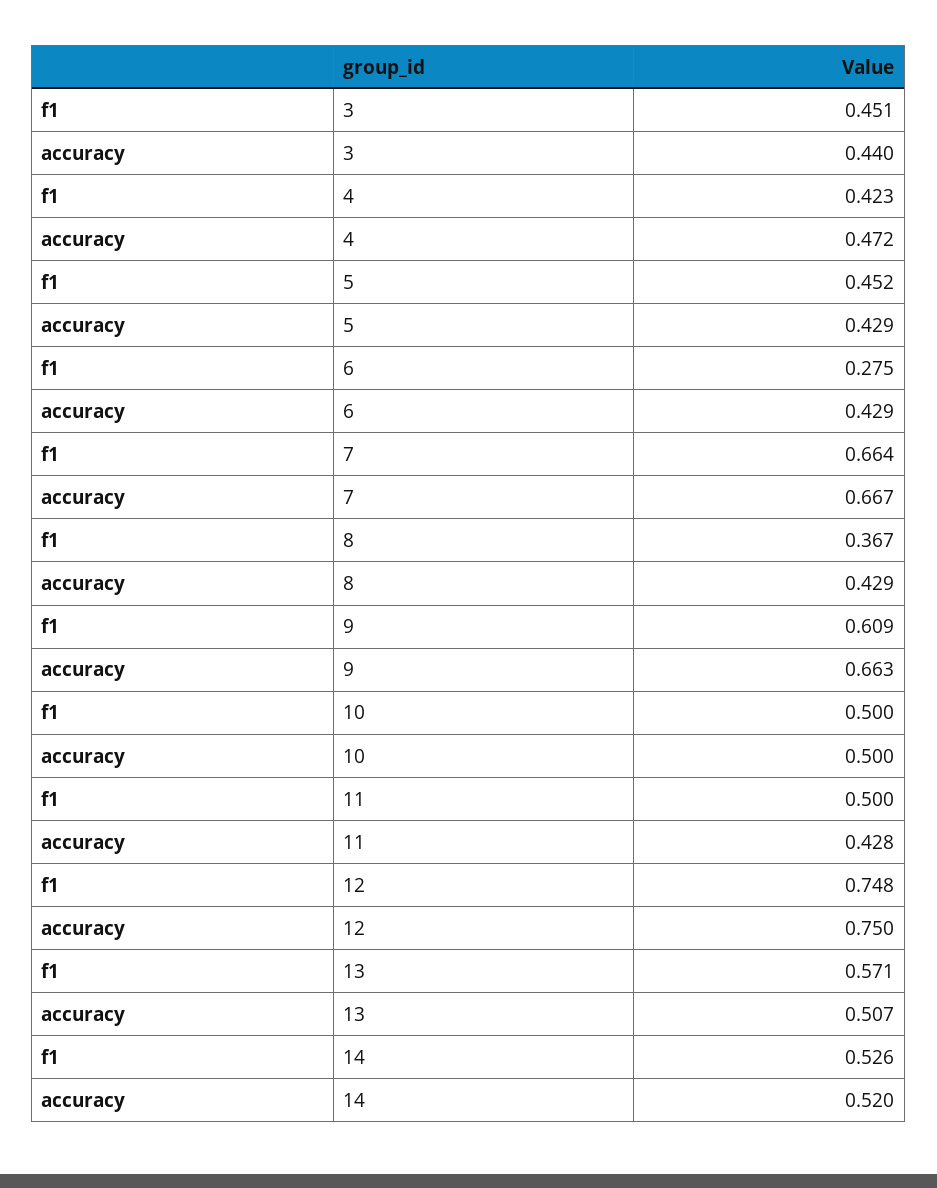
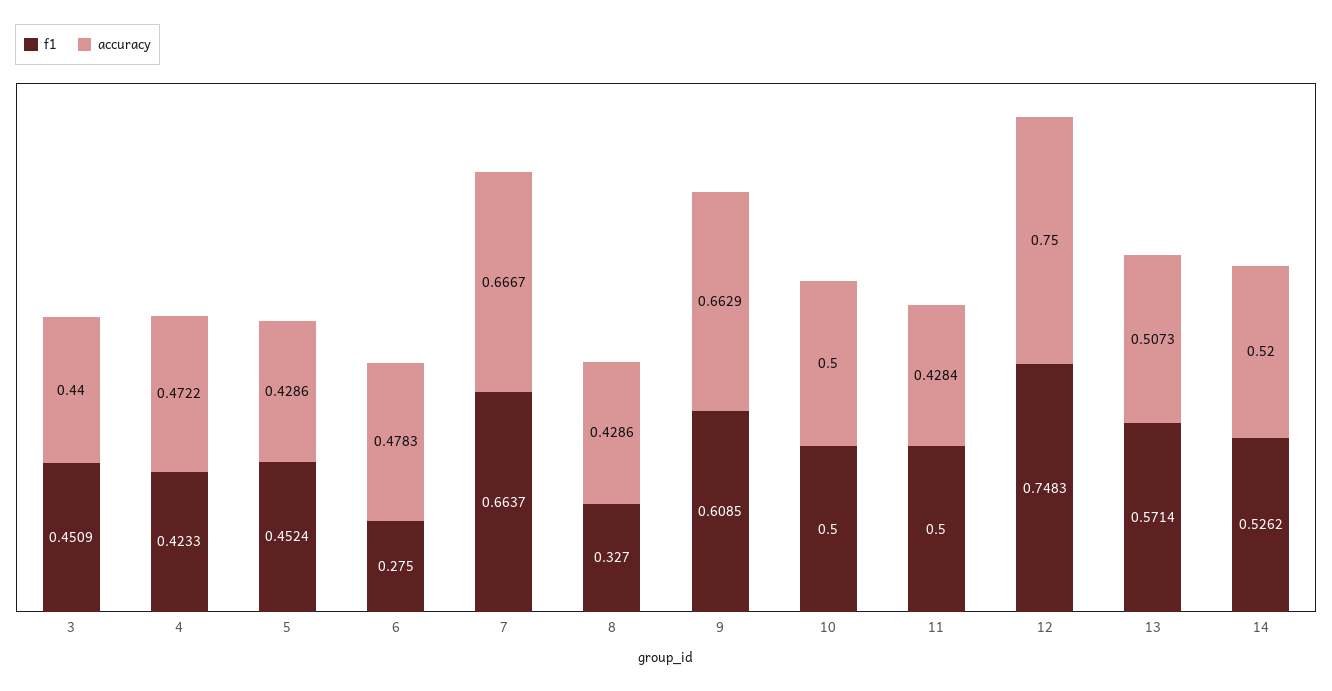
accuracy, 6: 0.429 -> 0.4783
f1, 8: 0.367 -> 0.327

